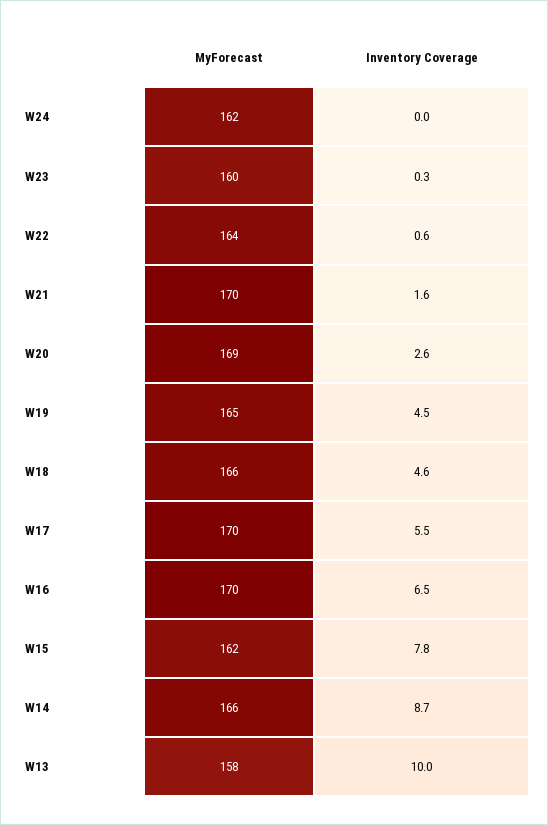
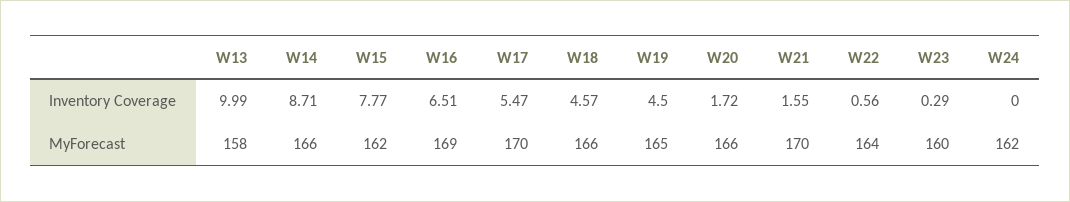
MyForecast, W20: 169 -> 166
Inventory Coverage, W20: 2.6 -> 1.72
MyForecast, W16: 170 -> 169

